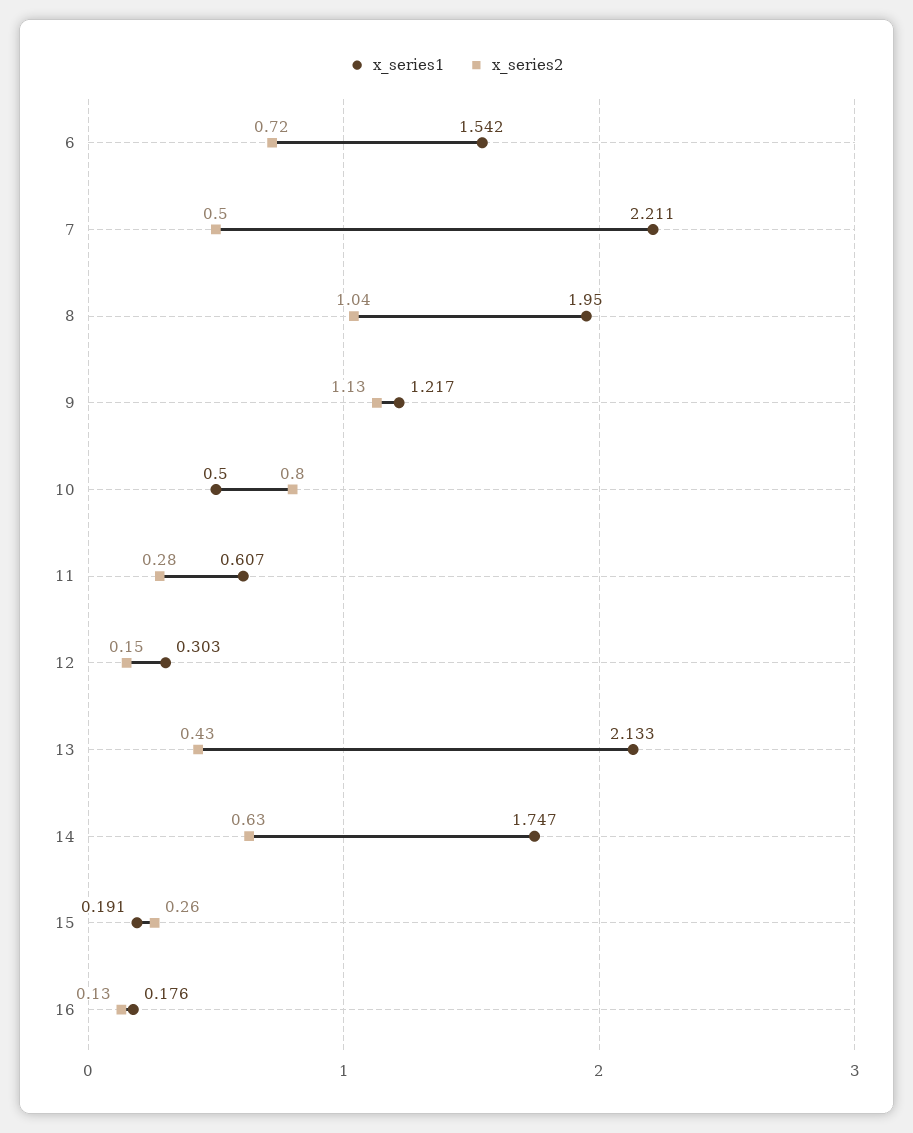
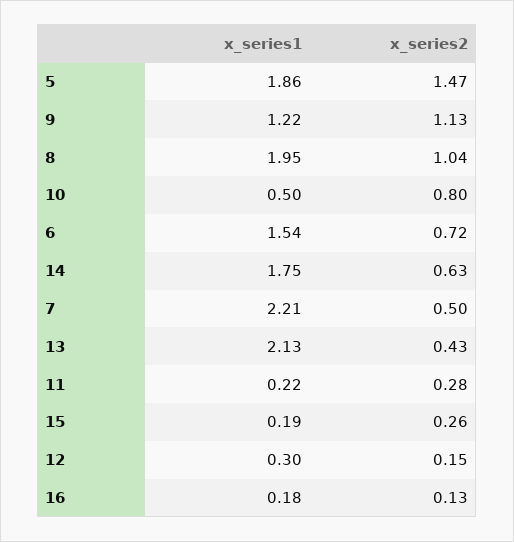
x_series1, 11: 0.607 -> 0.22
x_series1, 5: none -> 1.86
x_series2, 5: none -> 1.47

